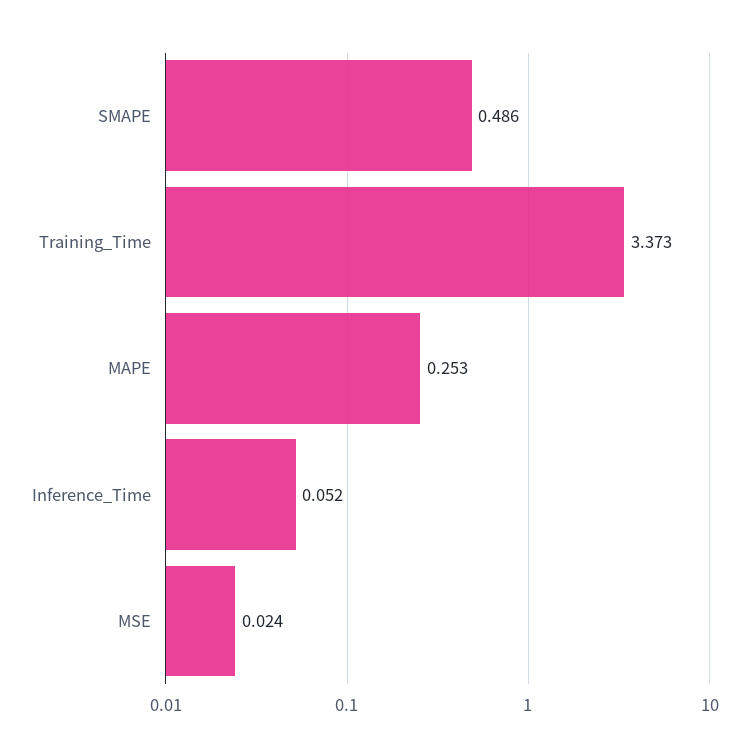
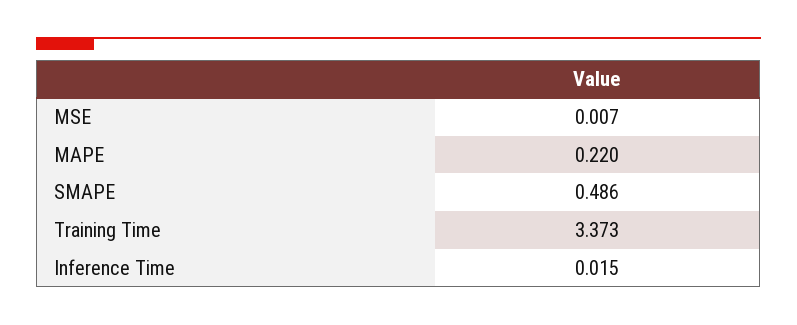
MAPE: 0.253 -> 0.22
Inference_Time: 0.052 -> 0.015
MSE: 0.024 -> 0.007

